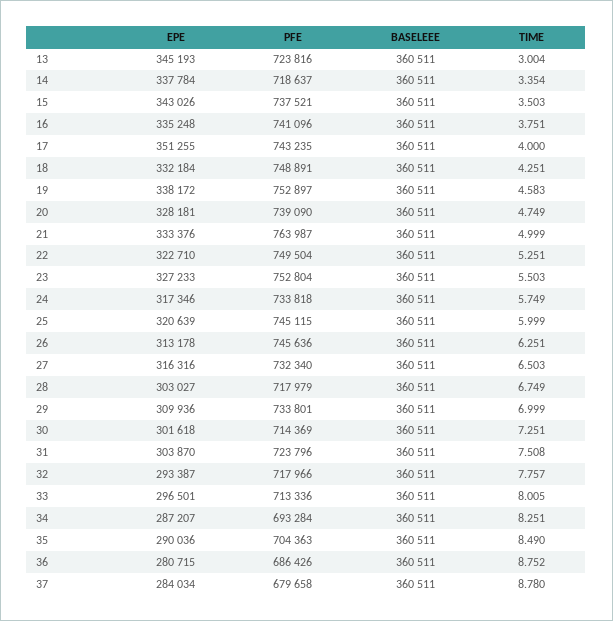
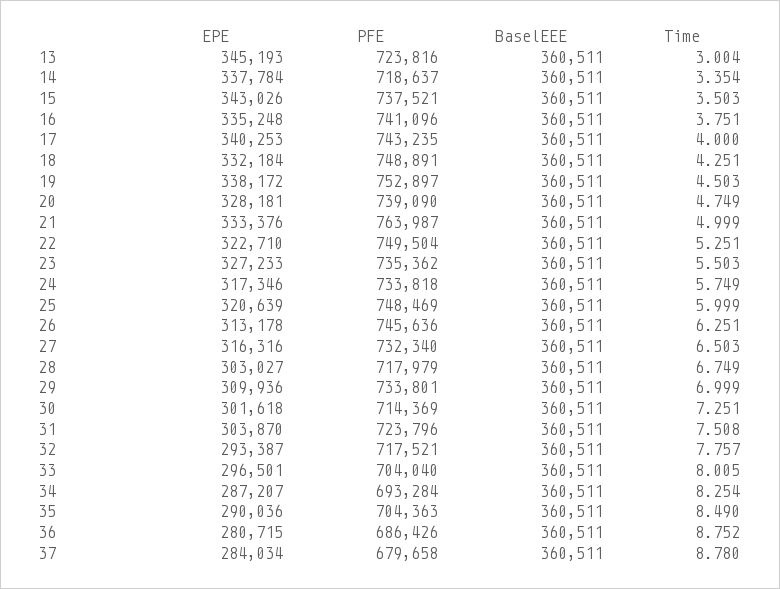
EPE, 17: 351255 -> 340253
TIME, 19: 4.583 -> 4.503
PFE, 23: 752804 -> 735362
PFE, 25: 745115 -> 748469
PFE, 32: 717966 -> 717521
PFE, 33: 713336 -> 704040
TIME, 34: 8.251 -> 8.254

